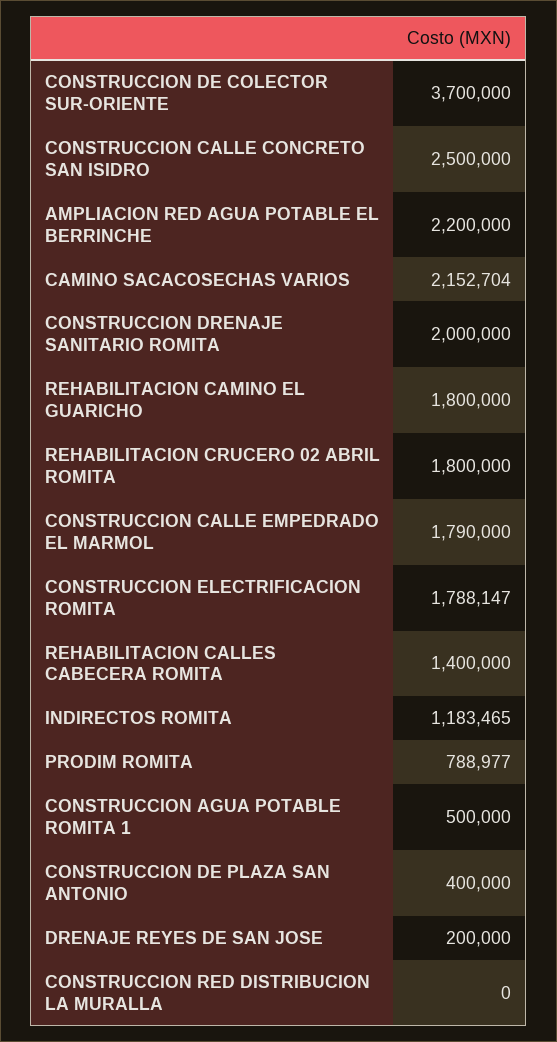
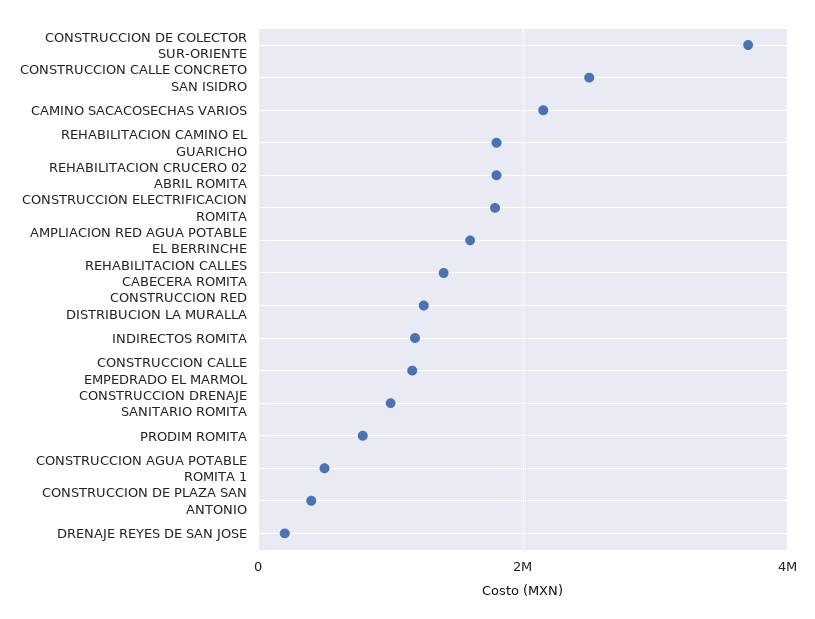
AMPLIACION RED AGUA POTABLE EL BERRINCHE: 2200000 -> 1600000
CONSTRUCCION DRENAJE SANITARIO ROMITA: 2000000 -> 1000000
CONSTRUCCION CALLE EMPEDRADO EL MARMOL: 1790000 -> 1200000
CONSTRUCCION RED DISTRIBUCION LA MURALLA: 0 -> 1200000

